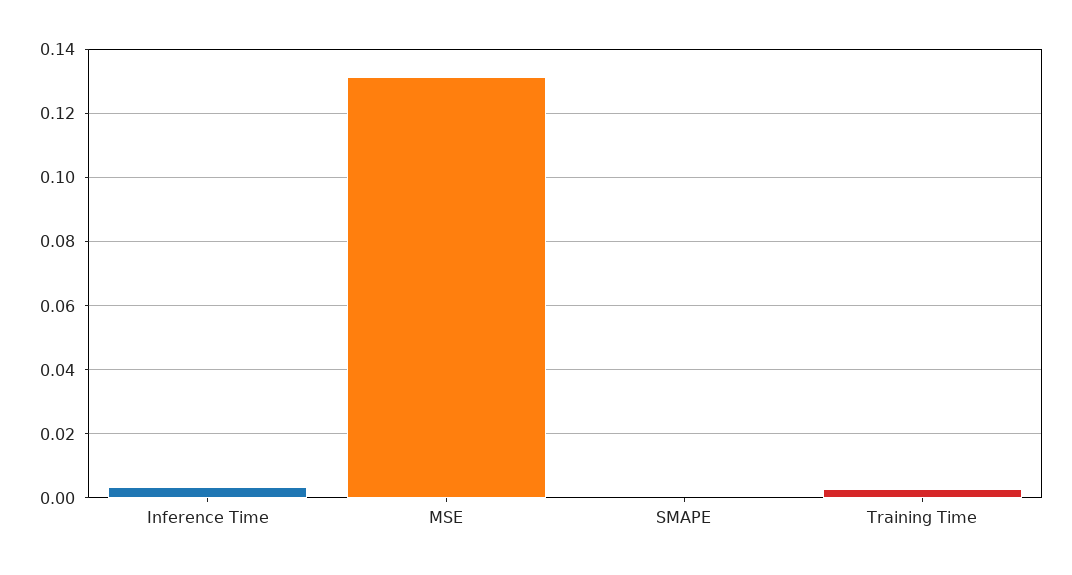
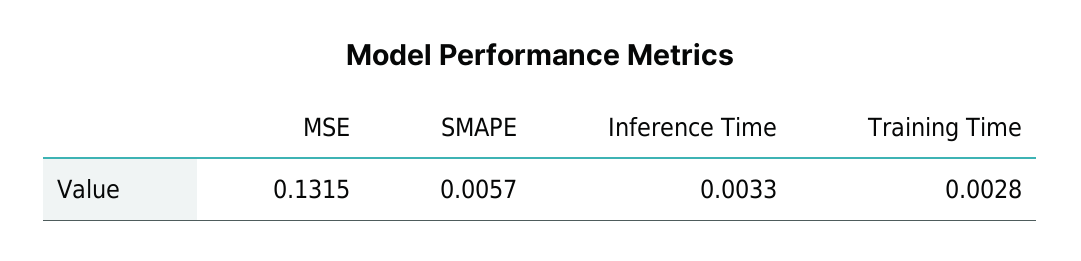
SMAPE: 0 -> 0.0057

